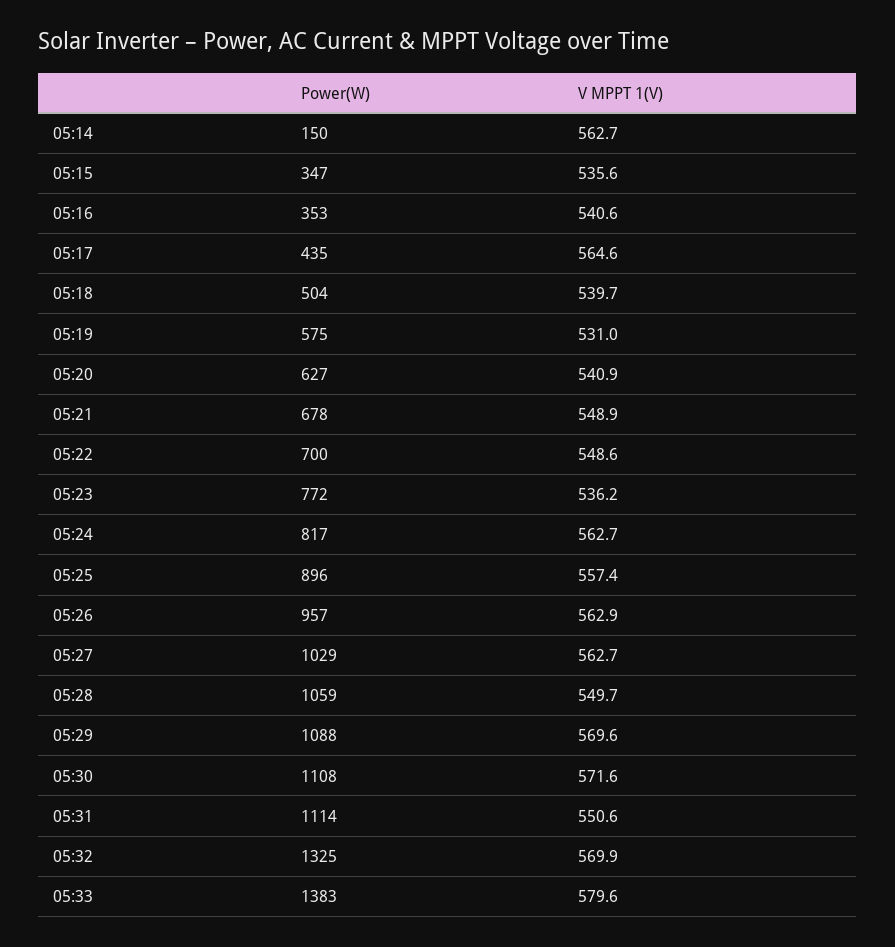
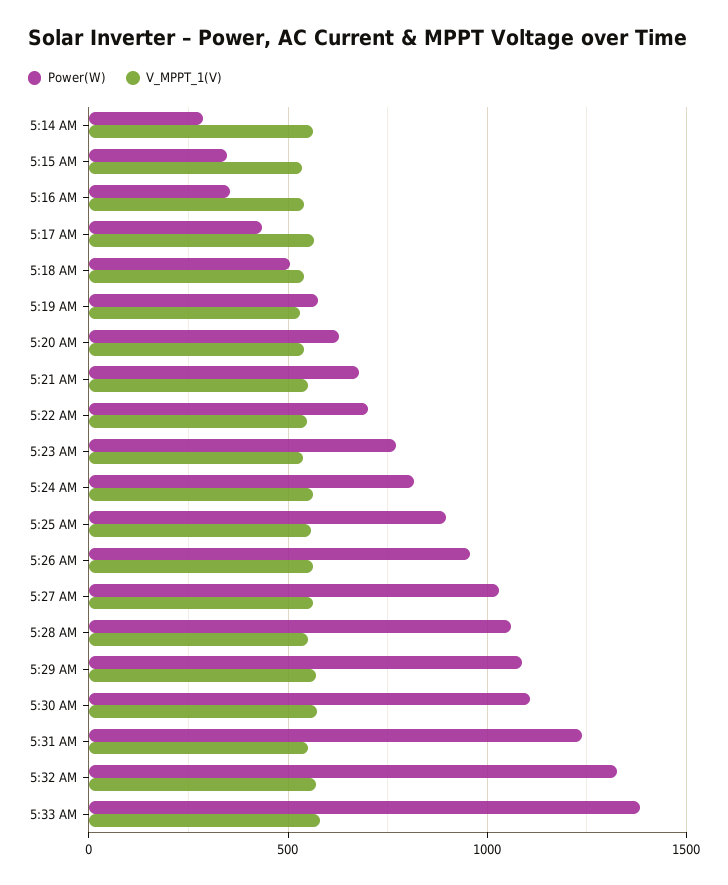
Power(W), 05:14: 150 -> 300
Power(W), 05:31: 1114 -> 1250

